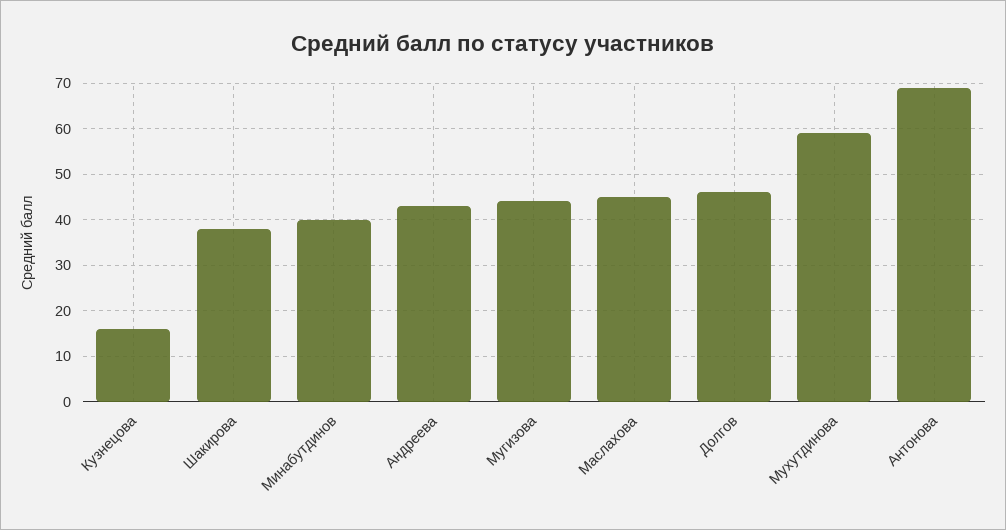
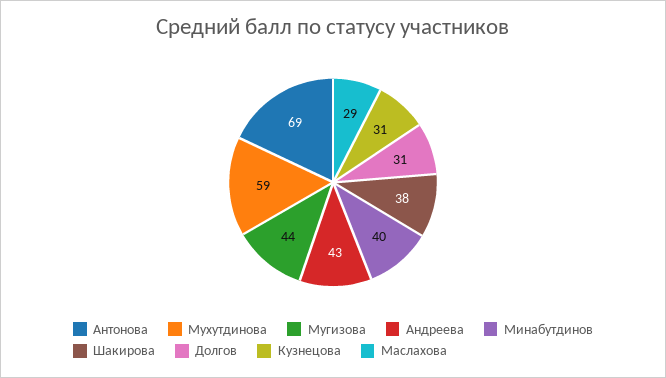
Кузнецова: 15 -> 31
Маслахова: 45 -> 29
Долгов: 45 -> 31

